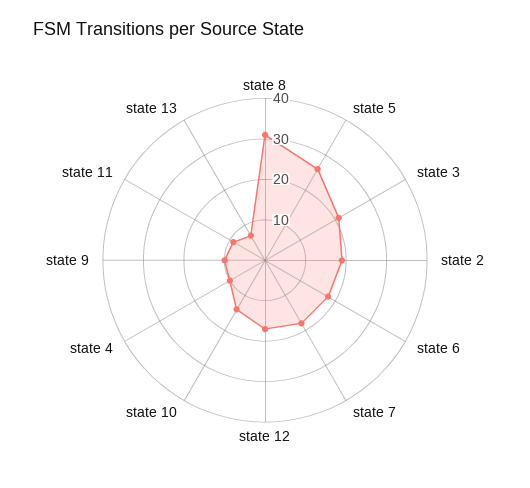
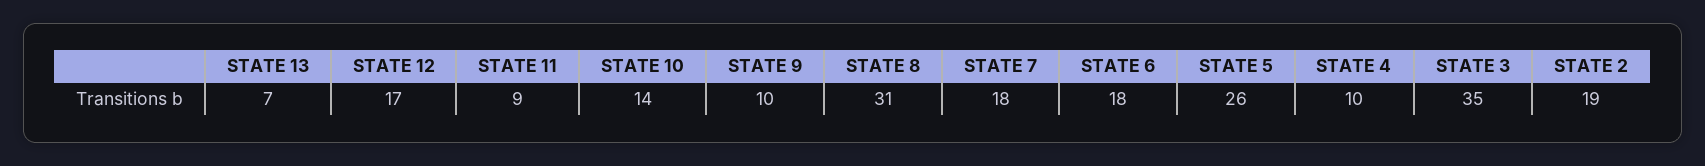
state 3: 20 -> 35

